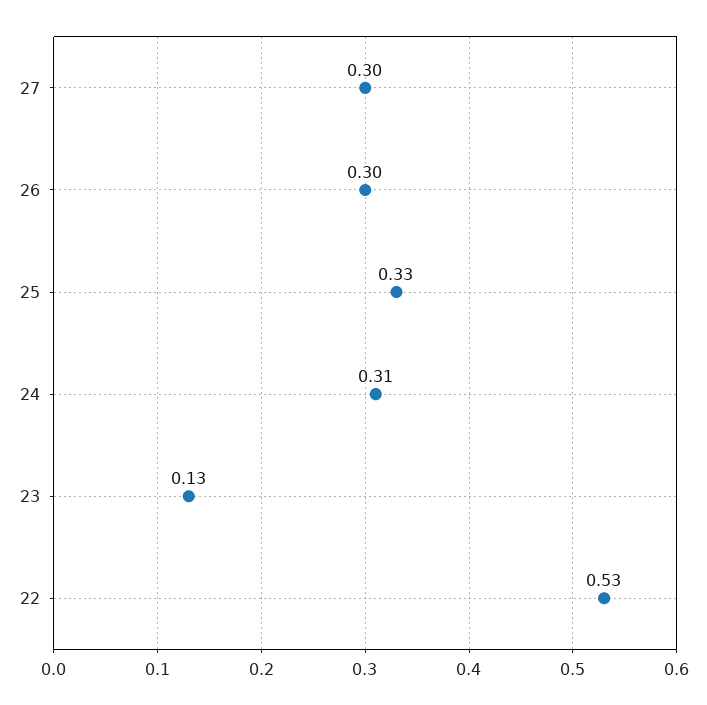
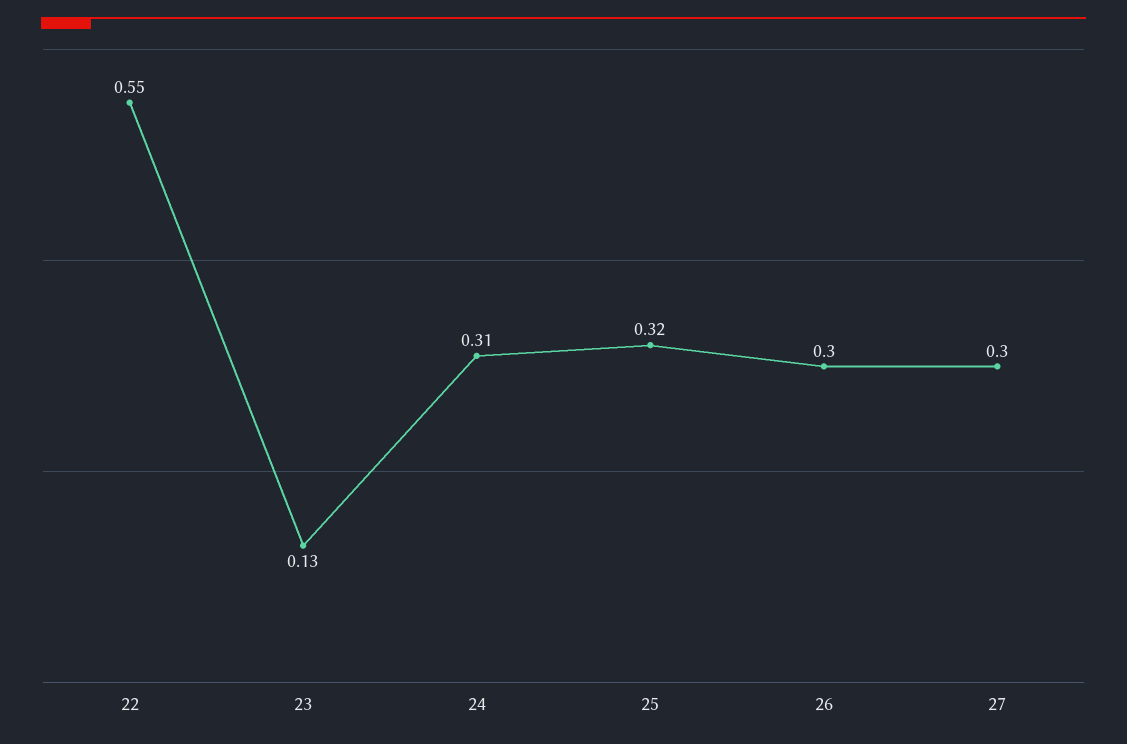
25: 0.33 -> 0.32
22: 0.53 -> 0.55

